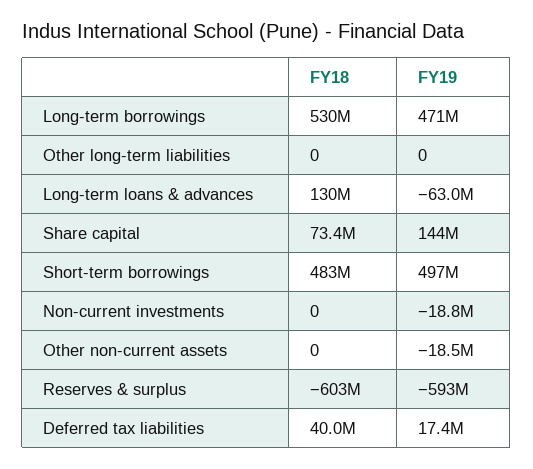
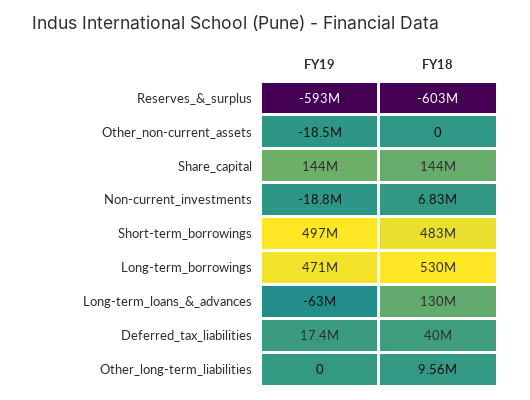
FY18, Other long-term liabilities: 0 -> 9560000
FY18, Share capital: 73400000 -> 144000000
FY18, Non-current investments: 0 -> 6830000

